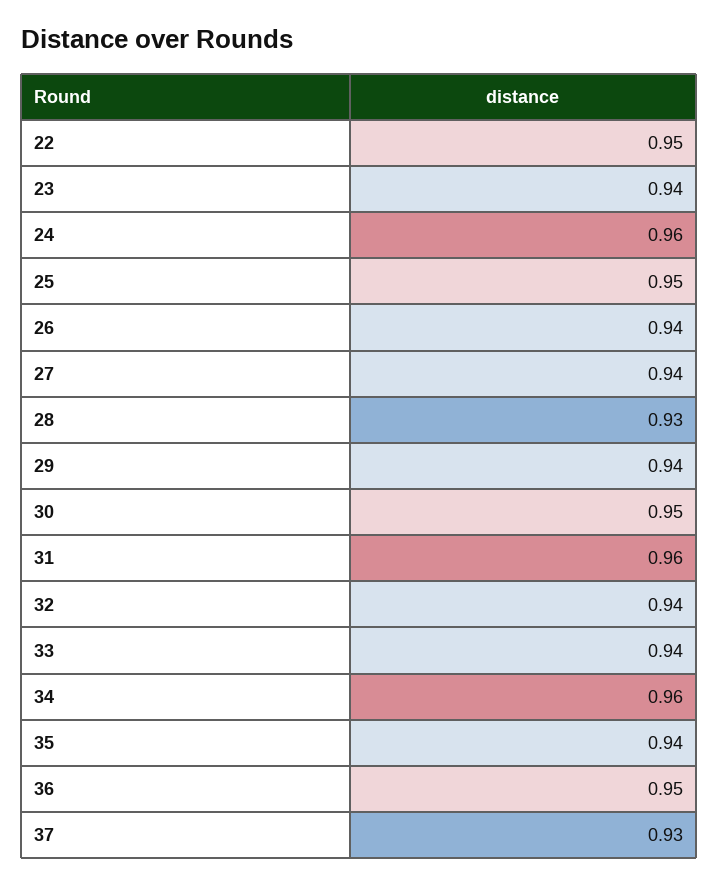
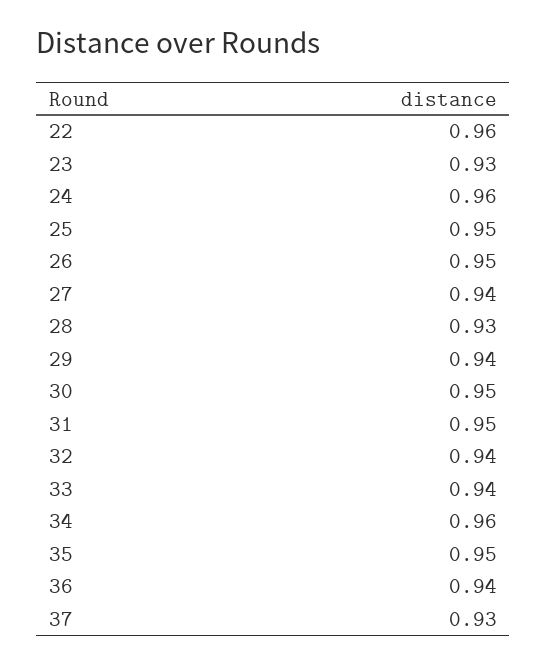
22: 0.95 -> 0.96
23: 0.94 -> 0.93
26: 0.94 -> 0.95
31: 0.96 -> 0.95
35: 0.94 -> 0.95
36: 0.95 -> 0.94

